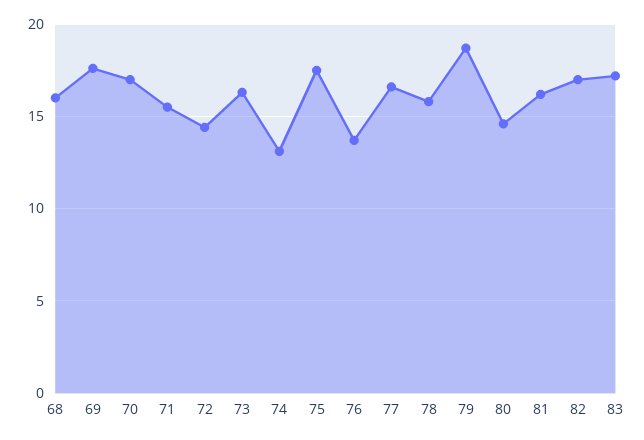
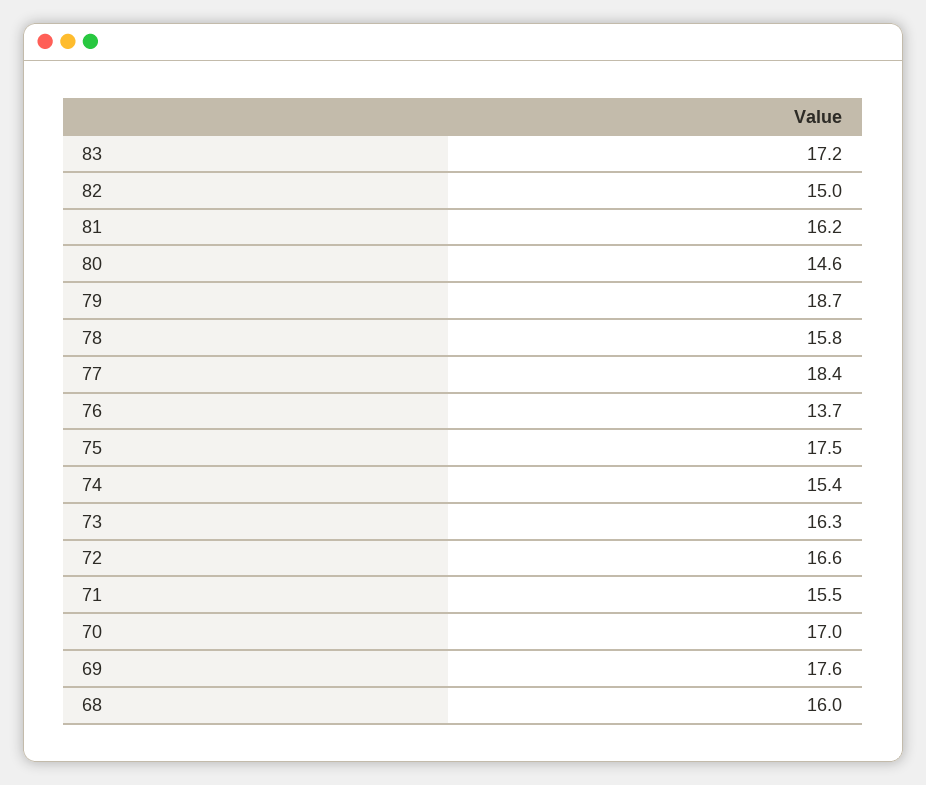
72: 14.5 -> 16.6
74: 13 -> 15.4
77: 16.5 -> 18.4
82: 17 -> 15

